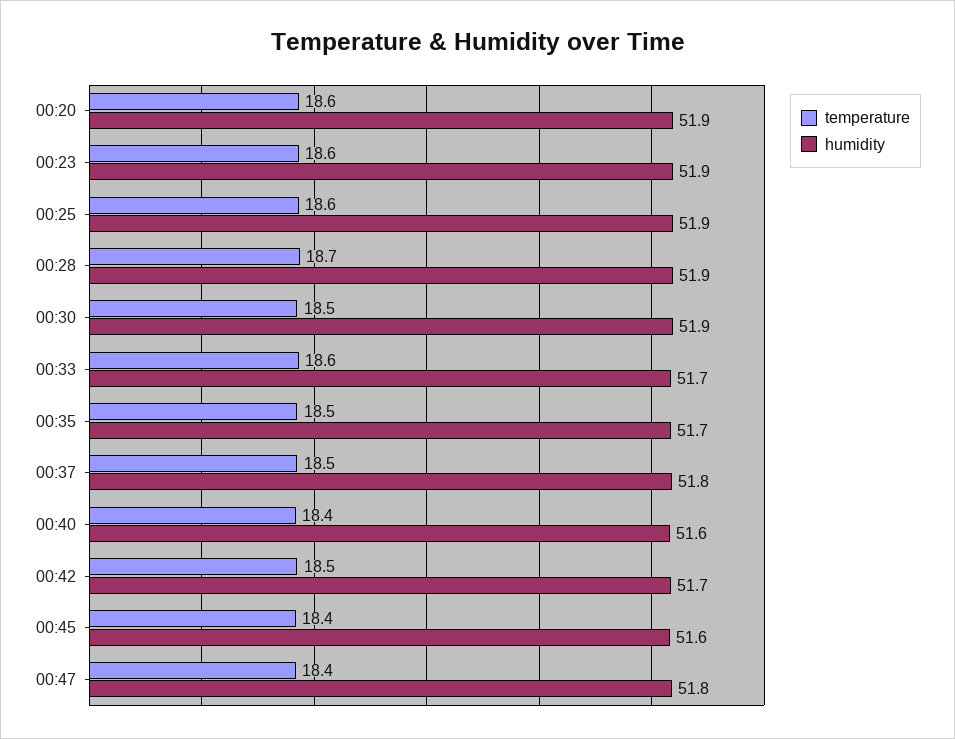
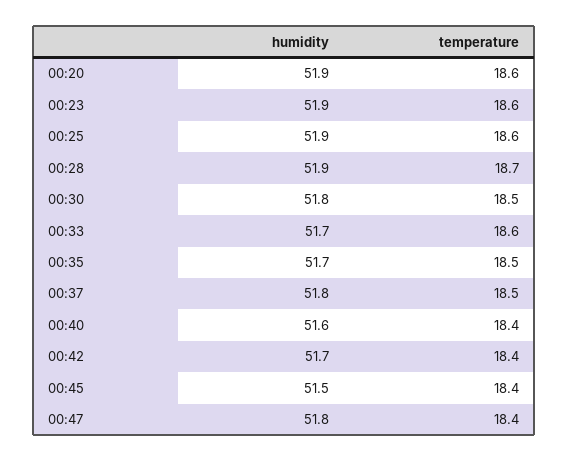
humidity, 00:30: 51.9 -> 51.8
temperature, 00:42: 18.5 -> 18.4
humidity, 00:45: 51.6 -> 51.5

